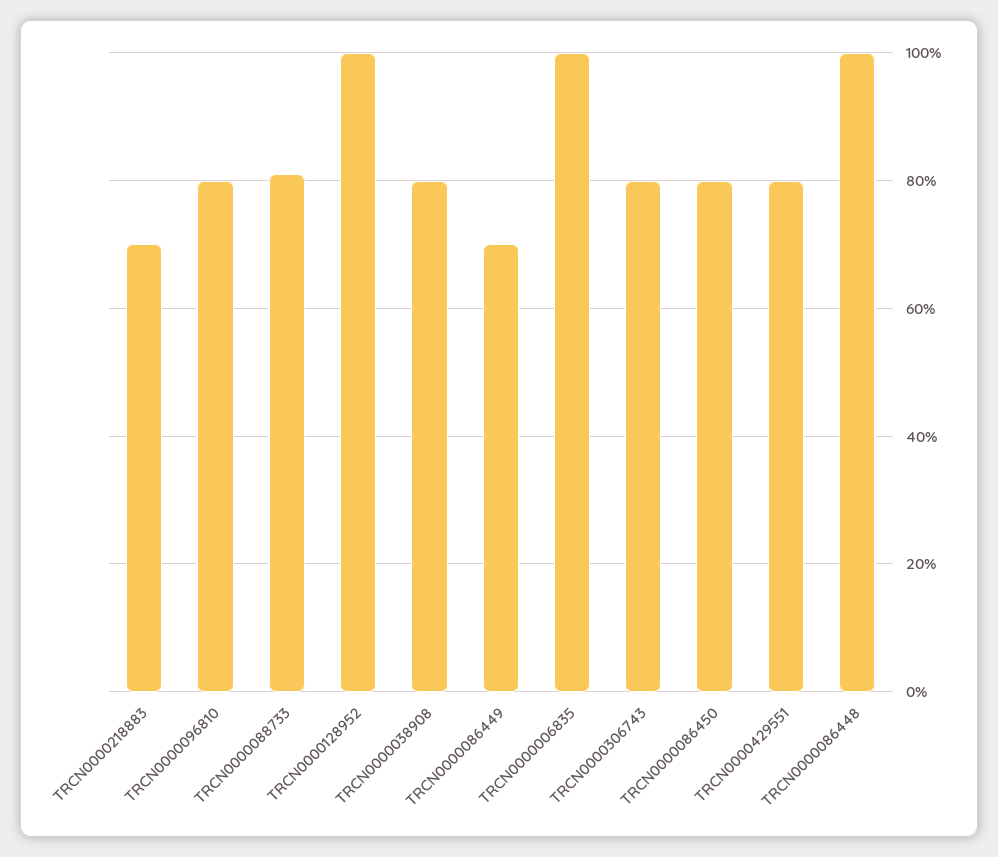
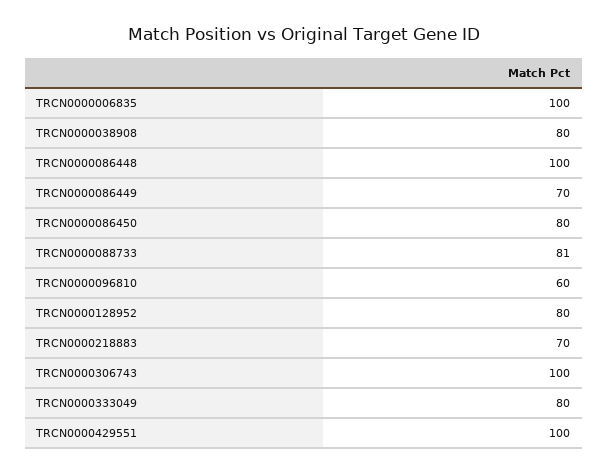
TRCN0000096810: 80 -> 60
TRCN0000128952: 100 -> 80
TRCN0000306743: 80 -> 100
TRCN0000429551: 80 -> 100
TRCN0000333049: none -> 80

